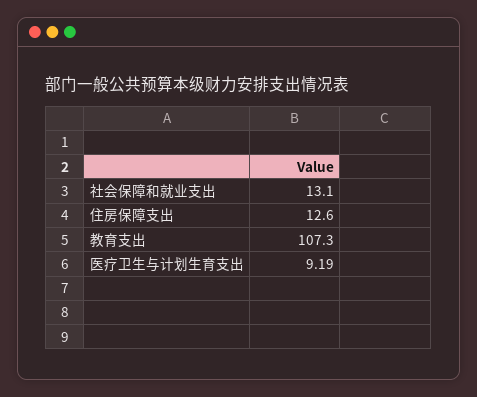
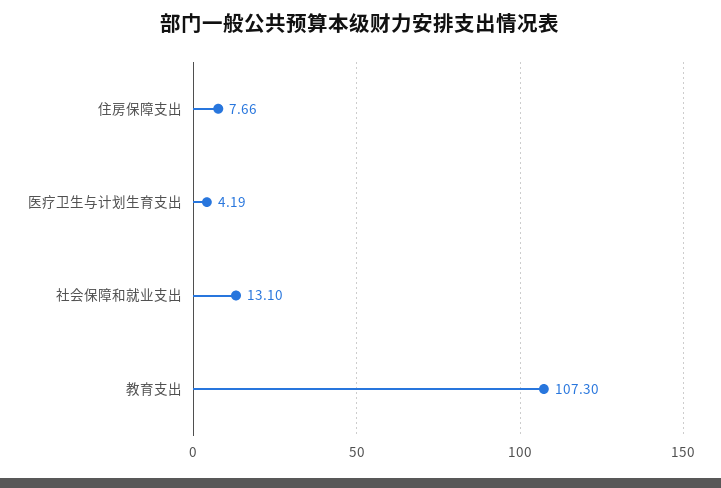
住房保障支出: 12.6 -> 7.66
医疗卫生与计划生育支出: 9.19 -> 4.19

